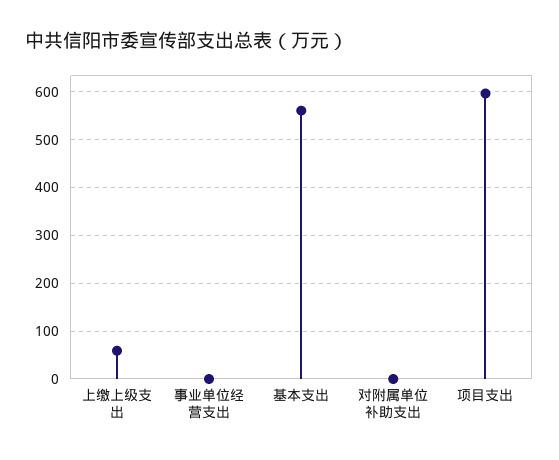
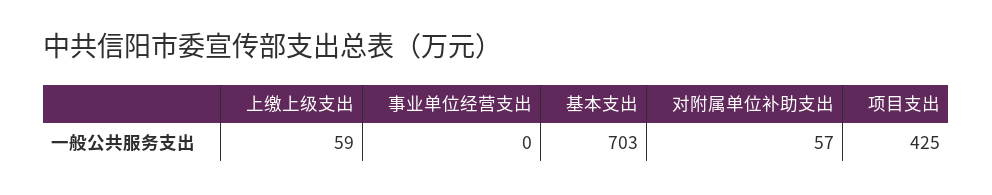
基本支出: 560 -> 703
对附属单位补助支出: 0 -> 57
项目支出: 600 -> 425

